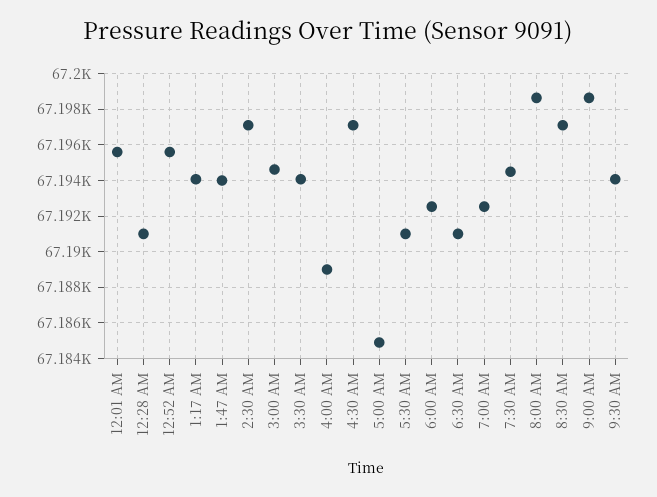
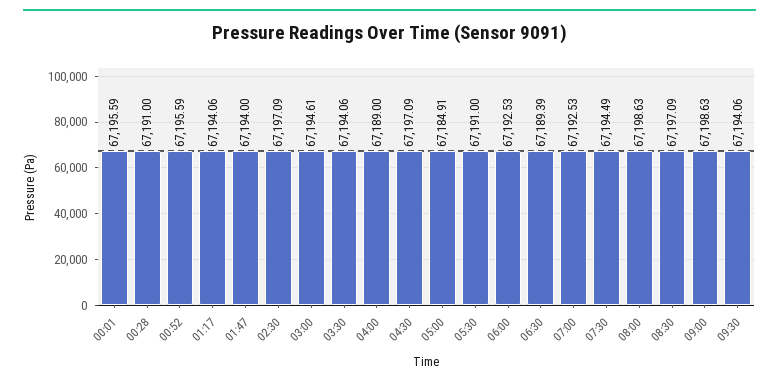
6:30 AM: 67191 -> 67189.39

